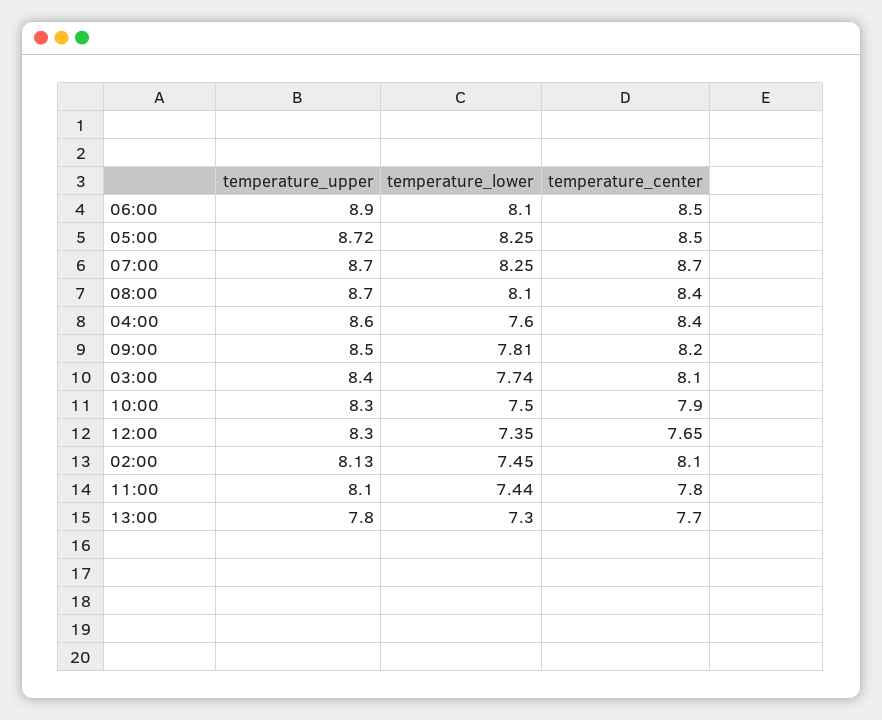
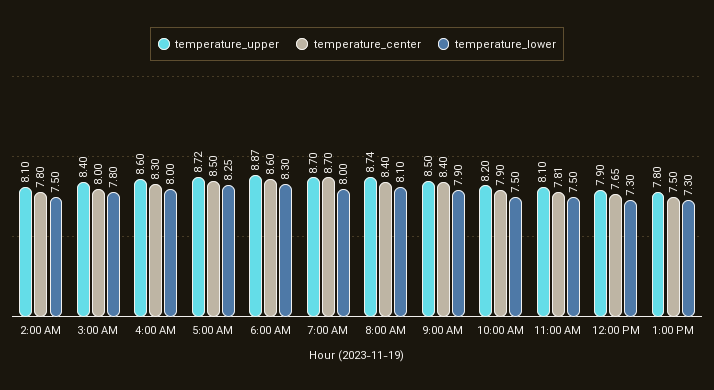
temperature_upper, 06:00: 8.9 -> 8.87
temperature_lower, 06:00: 8.1 -> 8.3
temperature_center, 06:00: 8.5 -> 8.6
temperature_lower, 07:00: 8.25 -> 8
temperature_upper, 08:00: 8.7 -> 8.74
temperature_lower, 04:00: 7.6 -> 8
temperature_center, 04:00: 8.4 -> 8.3
temperature_lower, 09:00: 7.81 -> 7.9
temperature_center, 09:00: 8.2 -> 8.4
temperature_lower, 03:00: 7.74 -> 7.8
temperature_center, 03:00: 8.1 -> 8
temperature_upper, 10:00: 8.3 -> 8.2
temperature_upper, 12:00: 8.3 -> 7.9
temperature_lower, 12:00: 7.35 -> 7.3
temperature_upper, 02:00: 8.13 -> 8.1
temperature_lower, 02:00: 7.45 -> 7.5
temperature_center, 02:00: 8.1 -> 7.8
temperature_lower, 11:00: 7.44 -> 7.5
temperature_center, 11:00: 7.8 -> 7.81
temperature_center, 13:00: 7.7 -> 7.5

